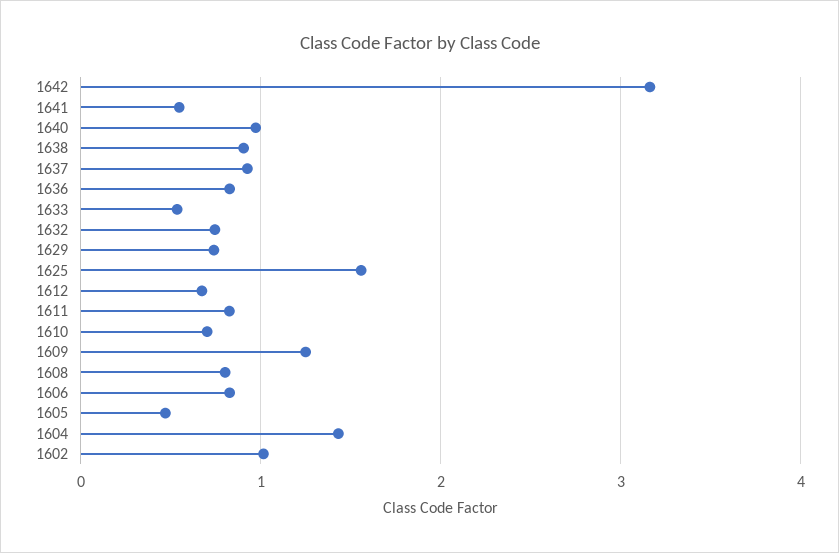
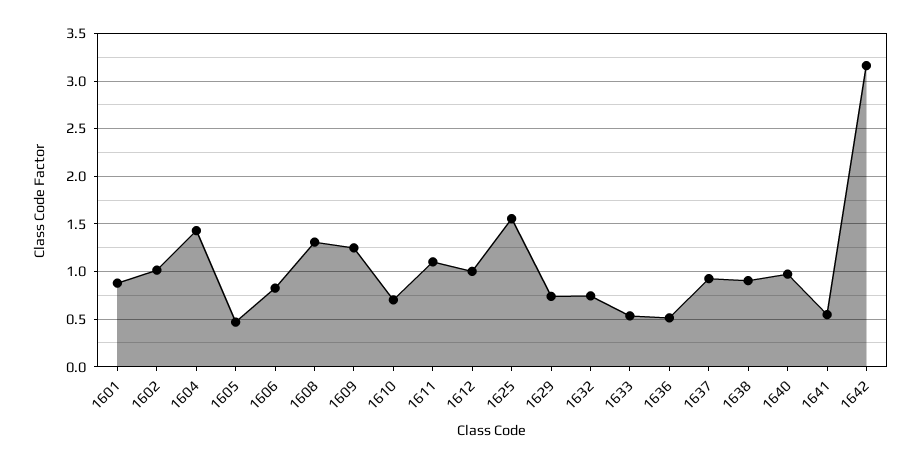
1636: 0.8 -> 0.5
1612: 0.7 -> 1
1611: 0.8 -> 1.1
1608: 0.8 -> 1.3
1601: none -> 0.9

